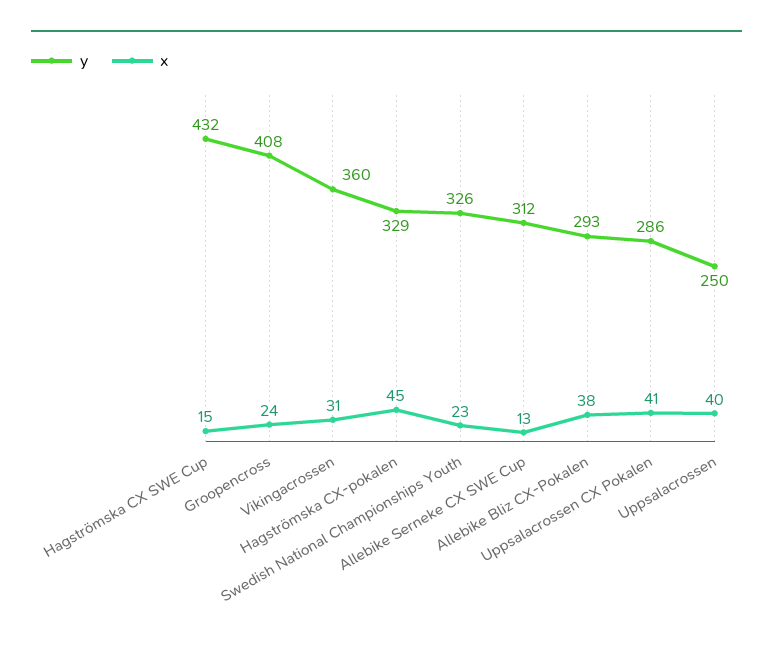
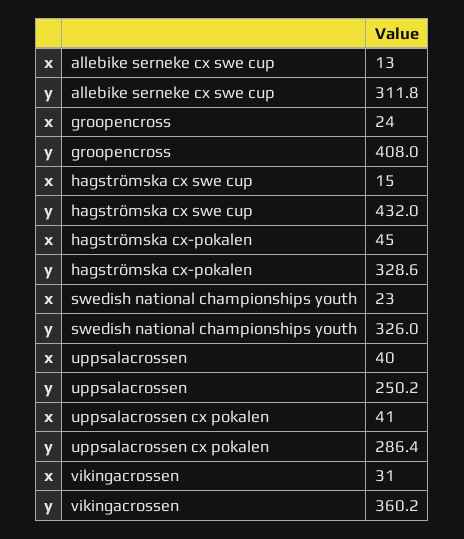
y, Allebike Bliz CX-Pokalen: 293 -> none
x, Allebike Bliz CX-Pokalen: 38 -> none

